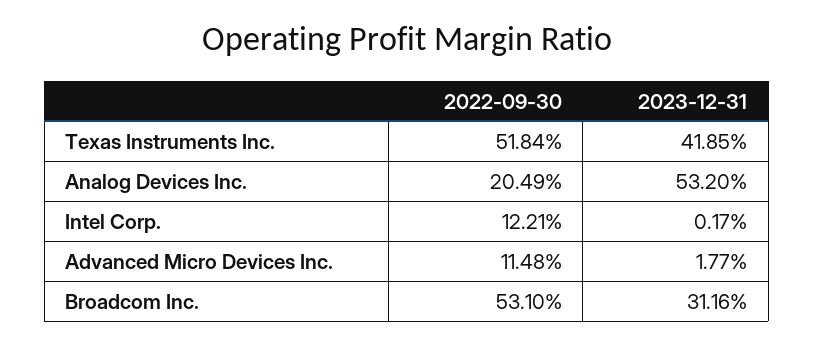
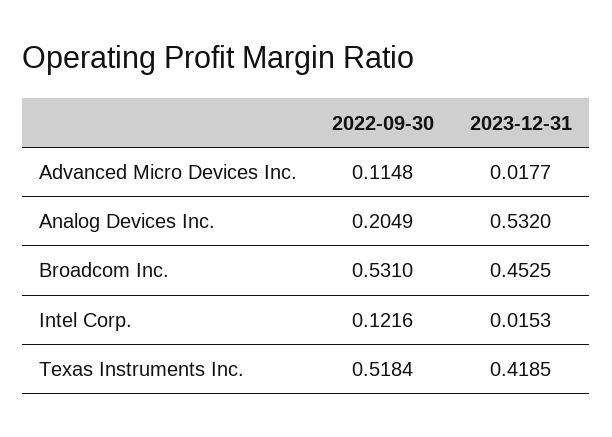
2022-09-30, Intel Corp.: 0.1221 -> 0.1216
2023-12-31, Intel Corp.: 0.0017 -> 0.0153
2023-12-31, Broadcom Inc.: 0.3116 -> 0.4525

